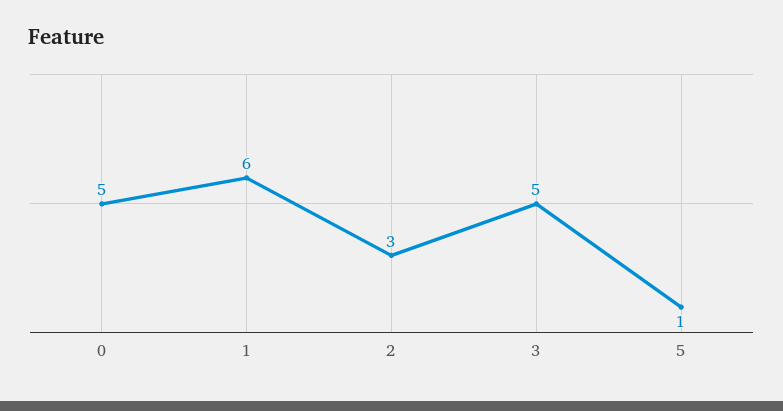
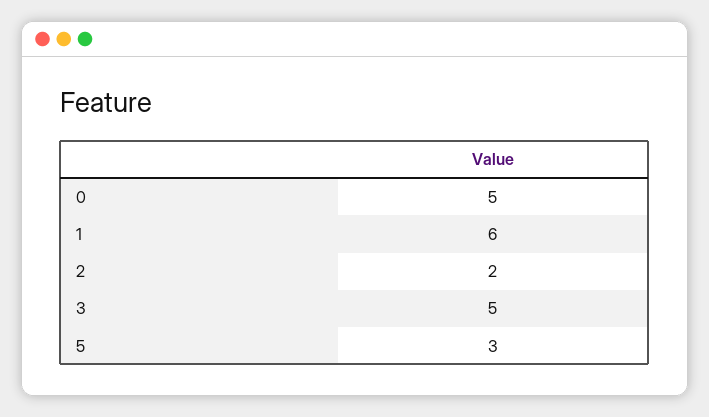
2: 3 -> 2
5: 1 -> 3

